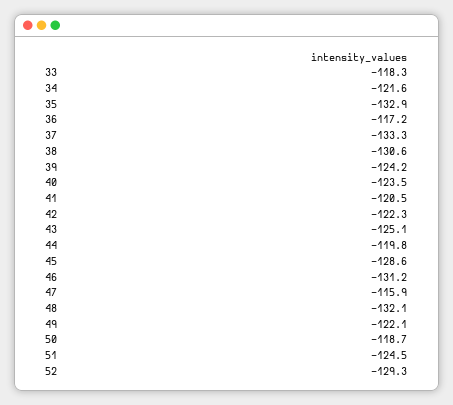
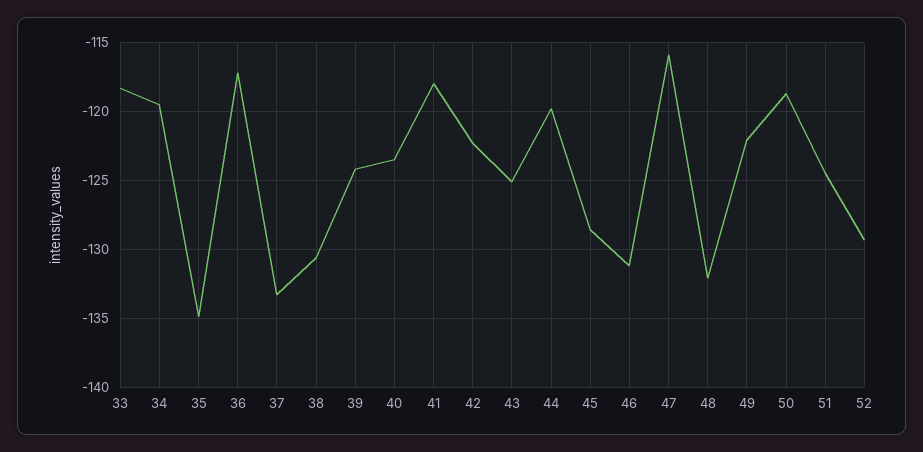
34: -121.6 -> -119.5
35: -132.9 -> -135
41: -120.5 -> -118

